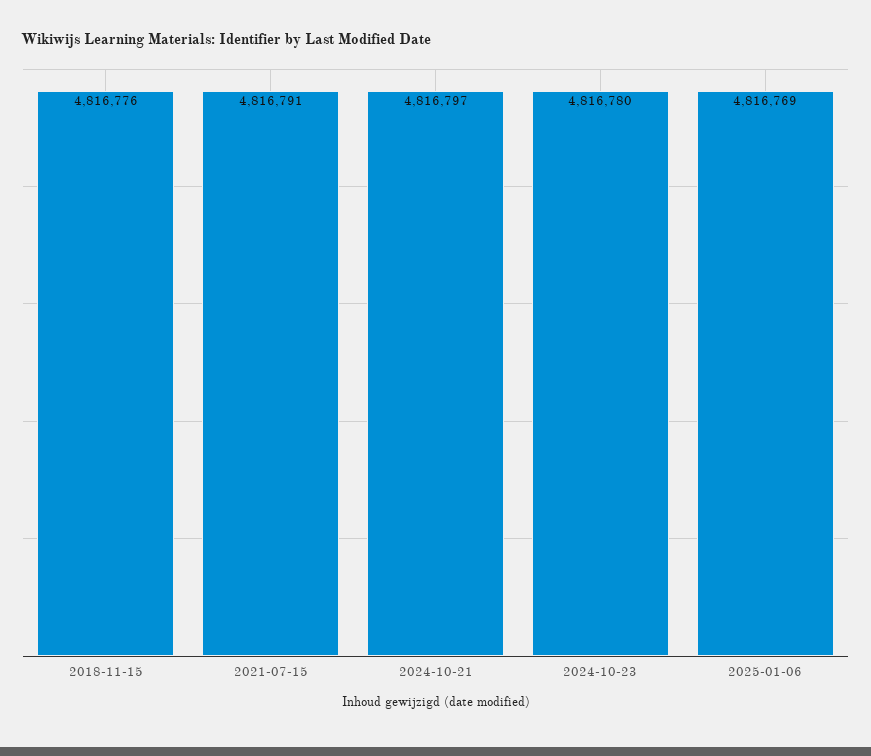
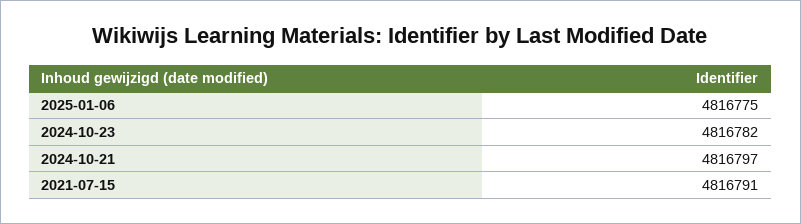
2018-11-15: 4816776 -> none
2024-10-23: 4816780 -> 4816782
2025-01-06: 4816769 -> 4816775

